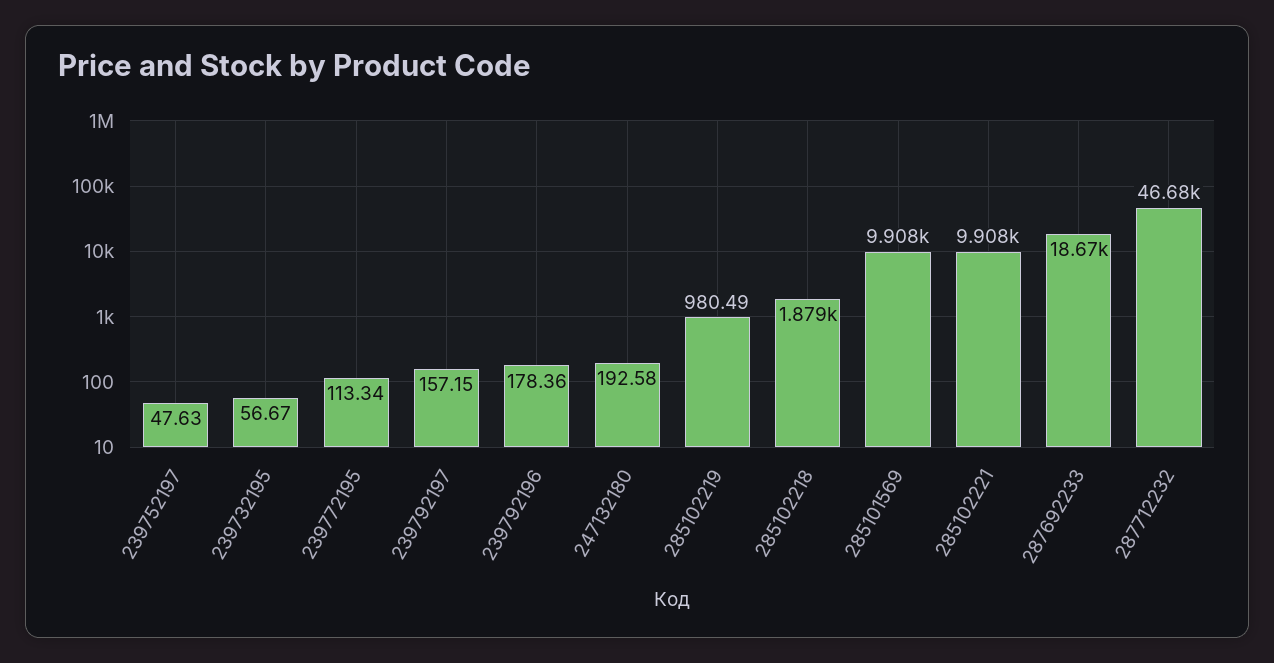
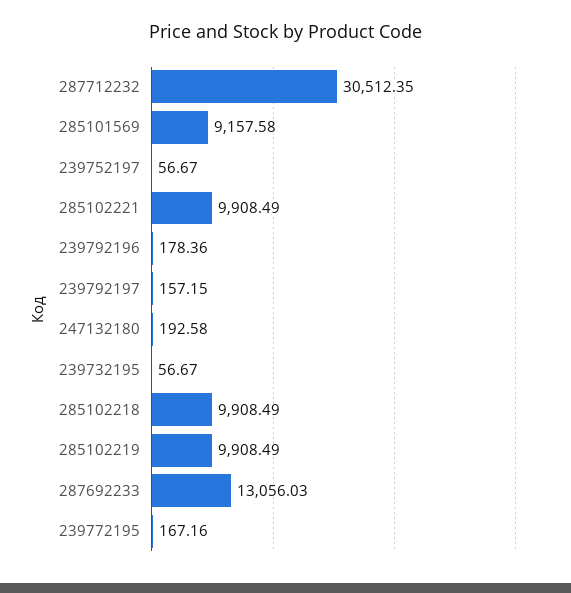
239752197: 47.63 -> 56.67
239772195: 113.34 -> 167.16
285102219: 980.49 -> 9908.49
285102218: 1879 -> 9908.49
285101569: 9908 -> 9157.58
287692233: 18670 -> 13056.03
287712232: 46680 -> 30512.35

